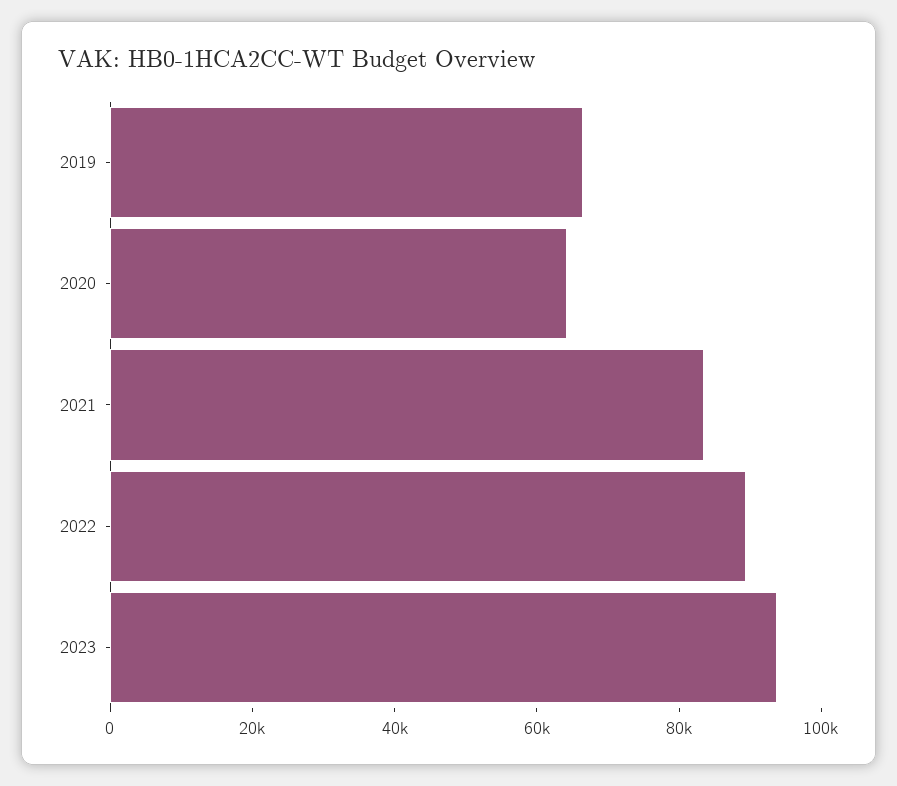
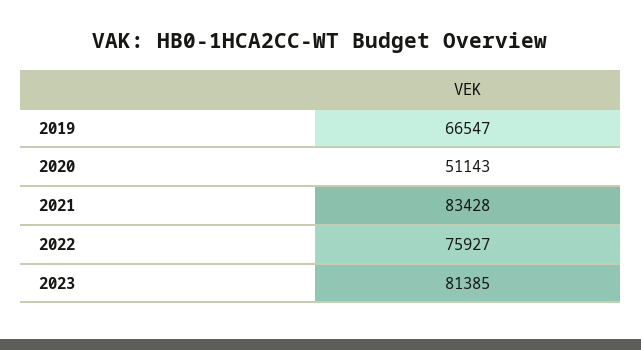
2020: 65000 -> 51143
2022: 90000 -> 75927
2023: 95000 -> 81385

